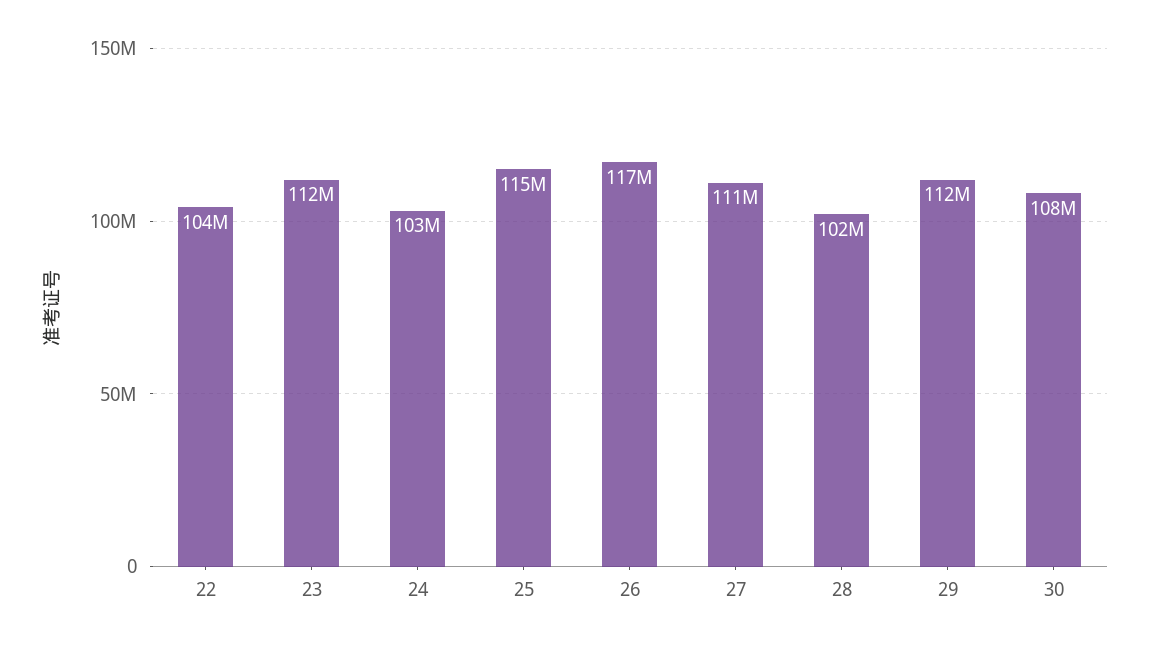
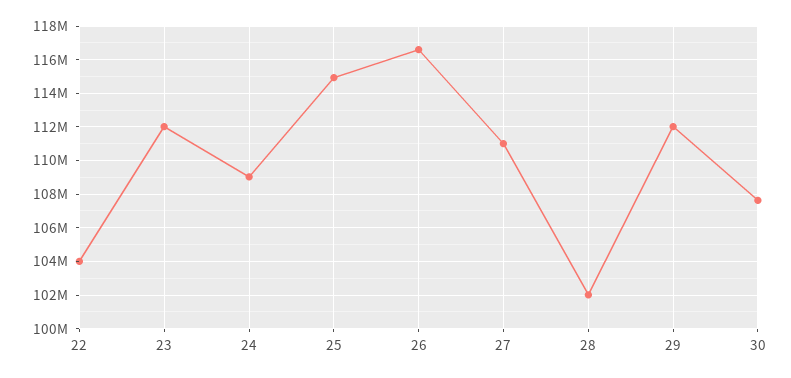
24: 103000000 -> 109000000

